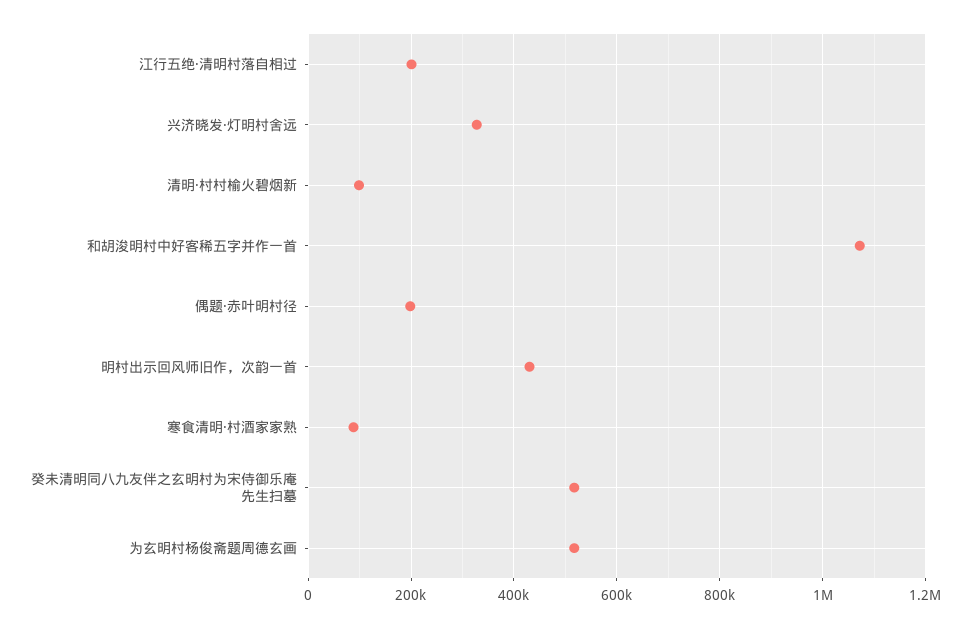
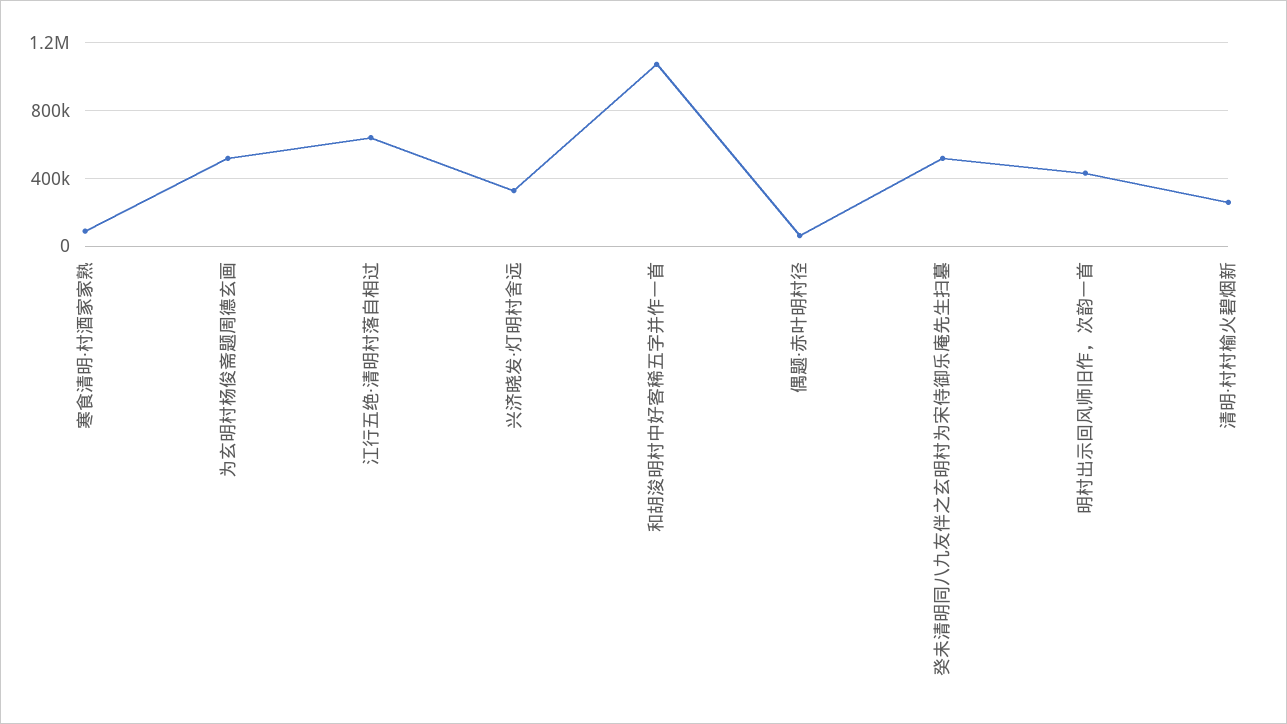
江行五绝·清明村落自相过: 200000 -> 650000
清明·村村榆火碧烟新: 100000 -> 250000
偶题·赤叶明村径: 200000 -> 50000

